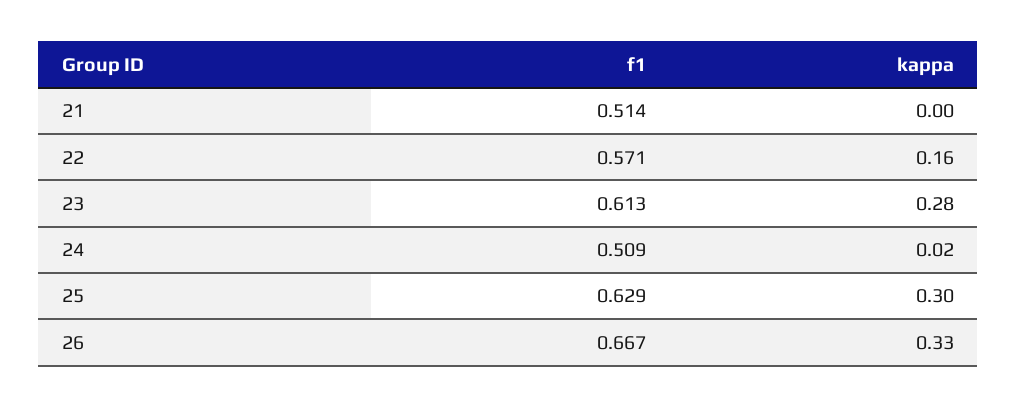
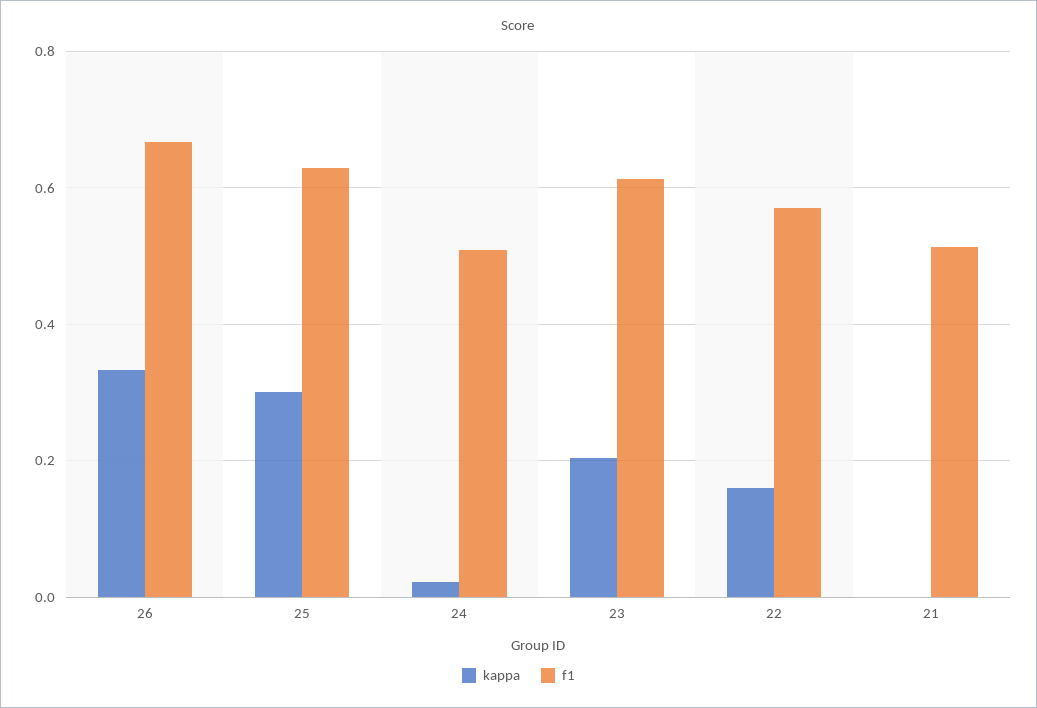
kappa, 23: 0.28 -> 0.2

